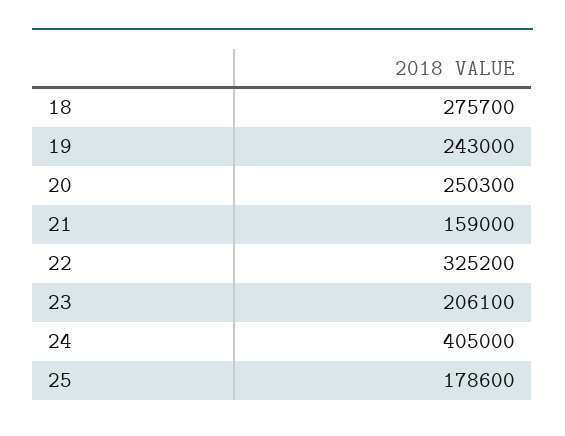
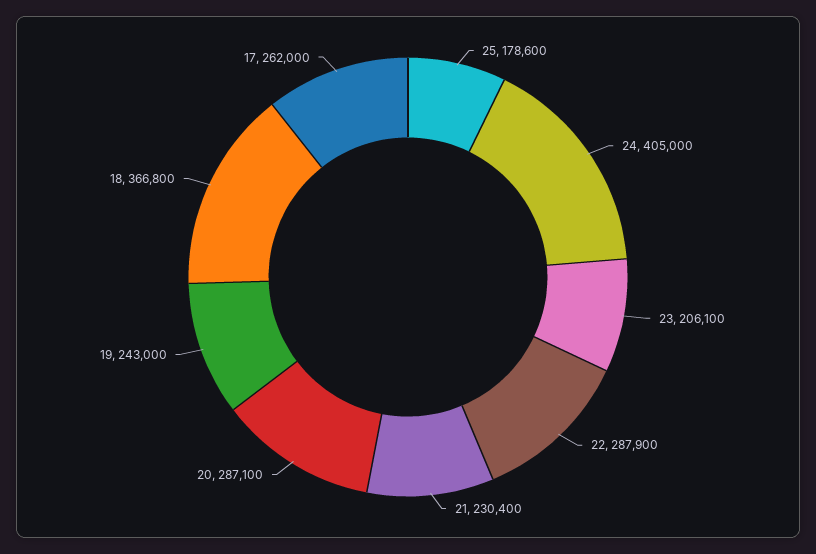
18: 275700 -> 366800
20: 250300 -> 287100
21: 159000 -> 230400
22: 325200 -> 287900
17: none -> 262000

